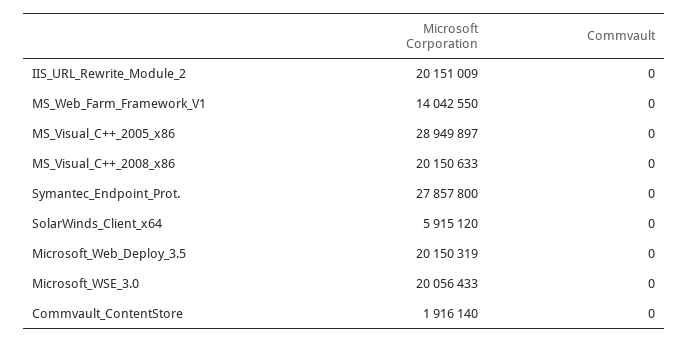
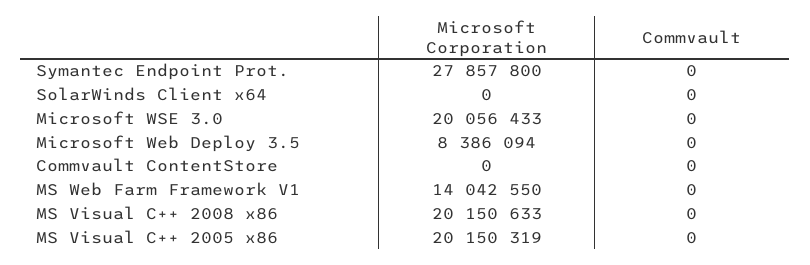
Microsoft Corporation, IIS_URL_Rewrite_Module_2: 20151009 -> none
Commvault, IIS_URL_Rewrite_Module_2: 0 -> none
Microsoft Corporation, MS_Visual_C++_2005_x86: 28949897 -> 20150319
Microsoft Corporation, SolarWinds_Client_x64: 5915120 -> 0
Microsoft Corporation, Microsoft_Web_Deploy_3.5: 20150319 -> 8386094
Microsoft Corporation, Commvault_ContentStore: 1916140 -> 0

